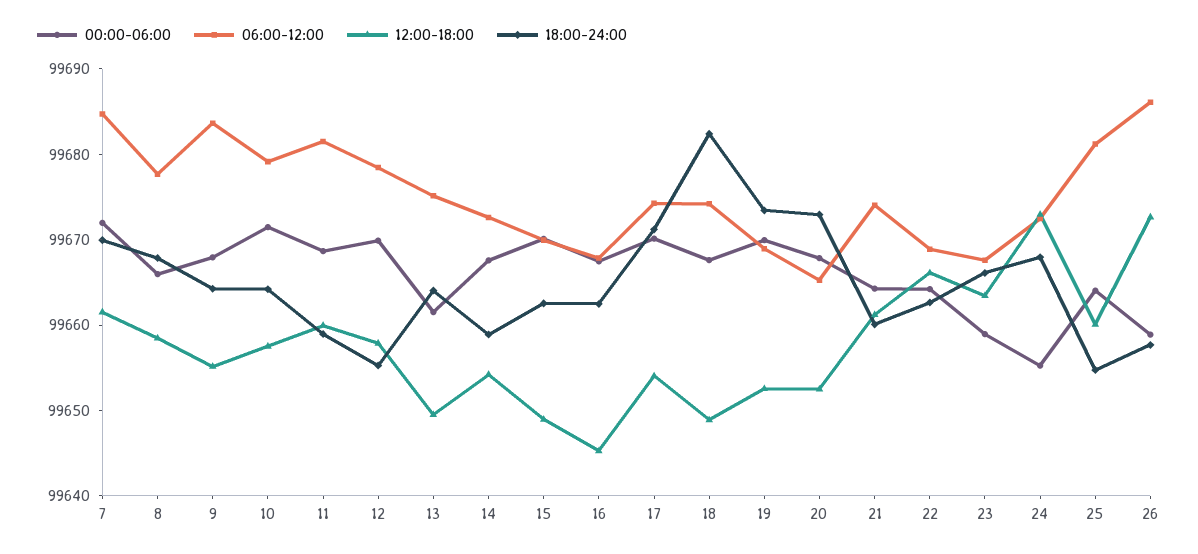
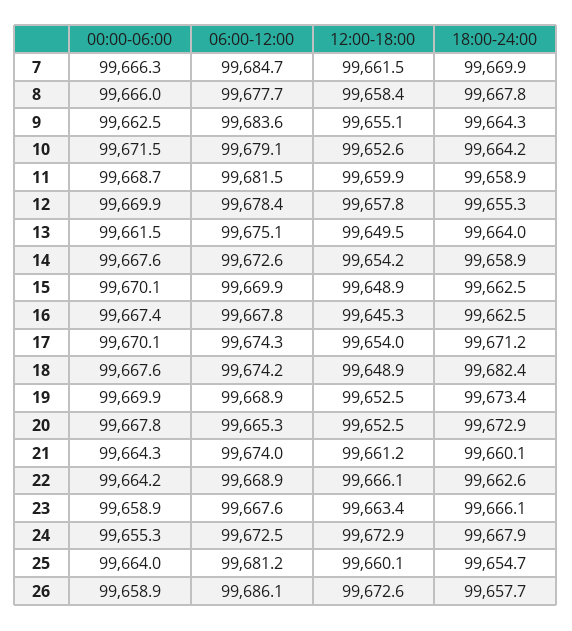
00:00-06:00, 7: 99672 -> 99666.3
00:00-06:00, 9: 99668 -> 99662.5
12:00-18:00, 10: 99658 -> 99652.6

